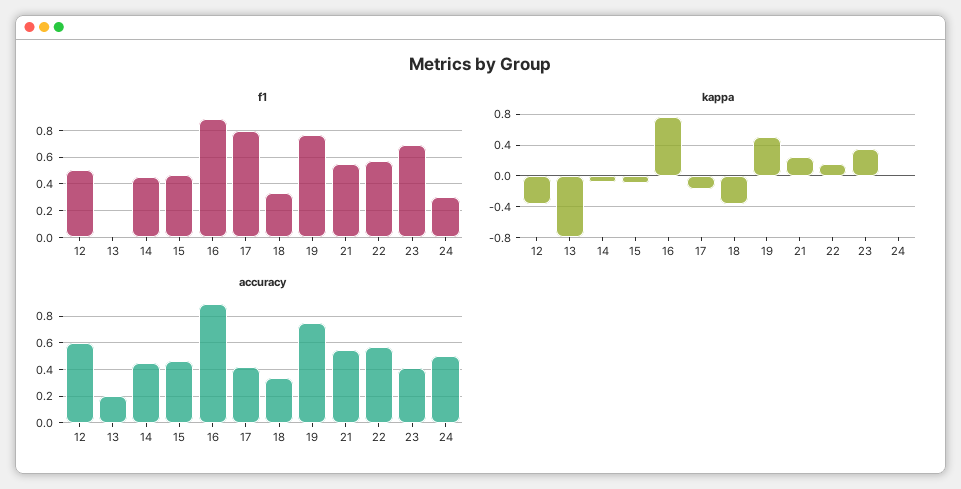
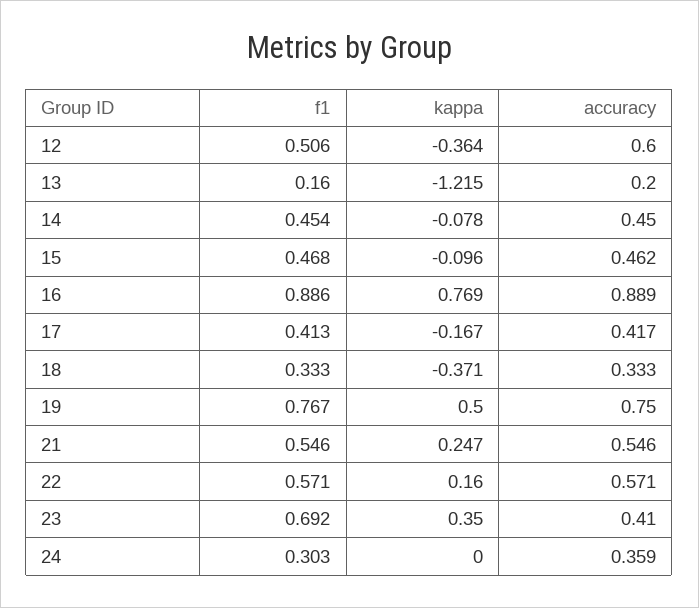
f1, 13: 0 -> 0.16
f1, 17: 0.8 -> 0.413
kappa, 13: -0.8 -> -1.215
accuracy, 24: 0.5 -> 0.359

